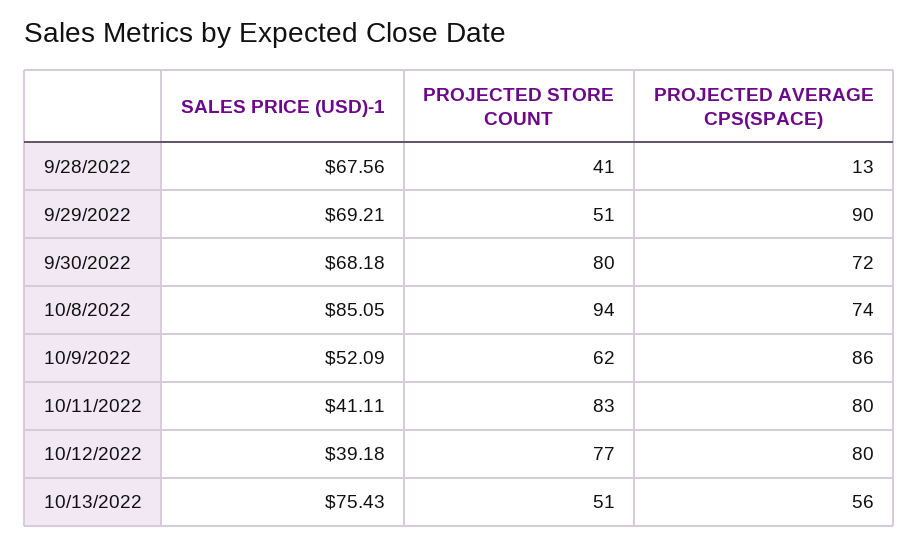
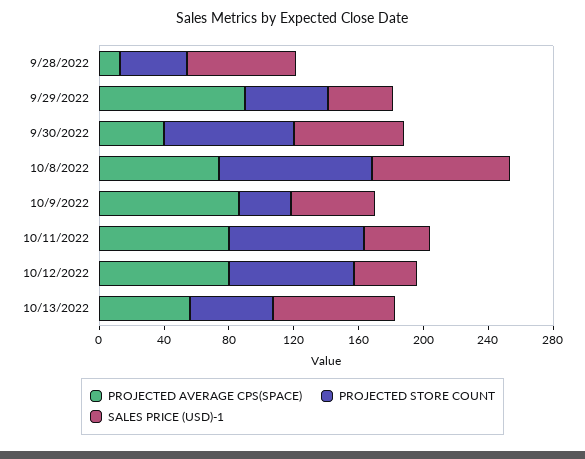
SALES PRICE (USD)-1, 9/29/2022: 69.21 -> 40
PROJECTED AVERAGE CPS(SPACE), 9/30/2022: 72 -> 40
PROJECTED STORE COUNT, 10/9/2022: 62 -> 30

